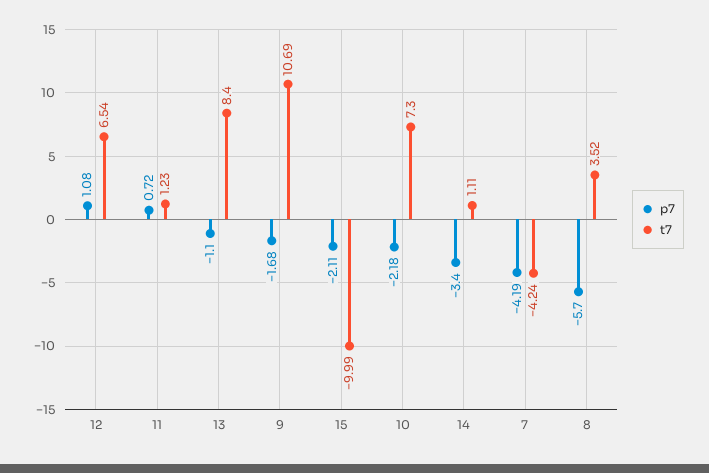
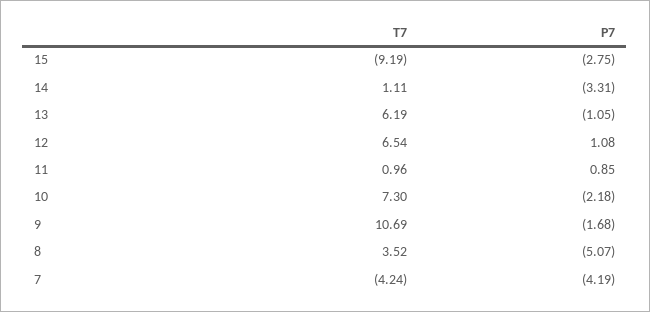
p7, 11: 0.72 -> 0.85
t7, 11: 1.23 -> 0.96
p7, 13: -1.1 -> -1.05
t7, 13: 8.4 -> 6.19
p7, 15: -2.11 -> -2.75
t7, 15: -9.99 -> -9.19
p7, 14: -3.4 -> -3.31
p7, 8: -5.7 -> -5.07

